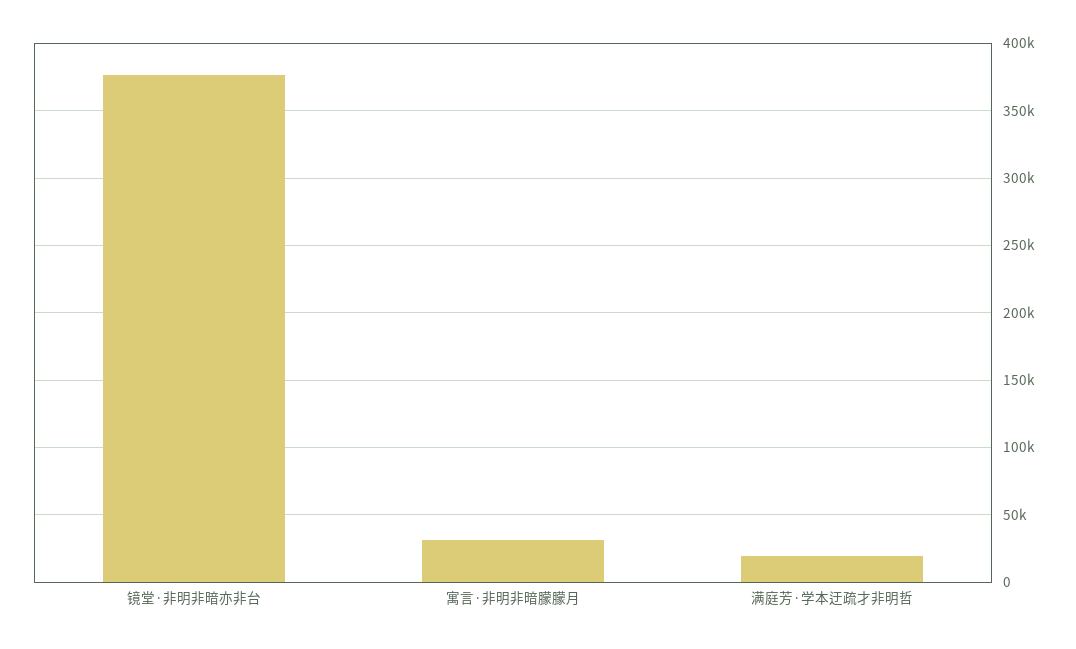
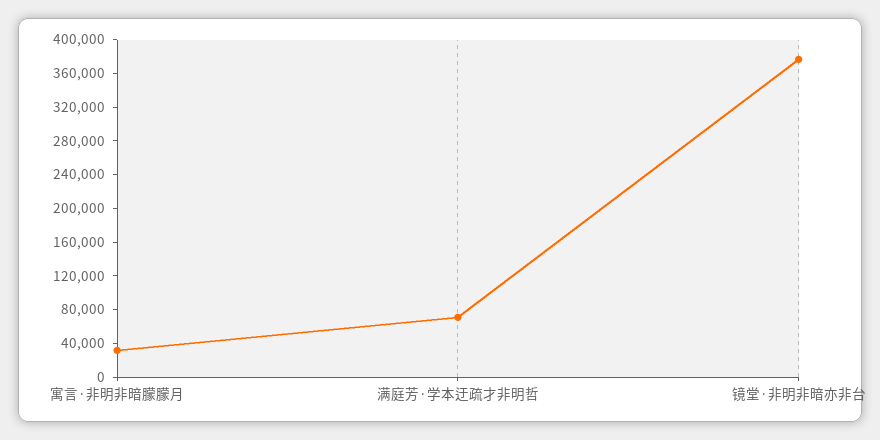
满庭芳·学本迂疏才非明哲: 20000 -> 70000

